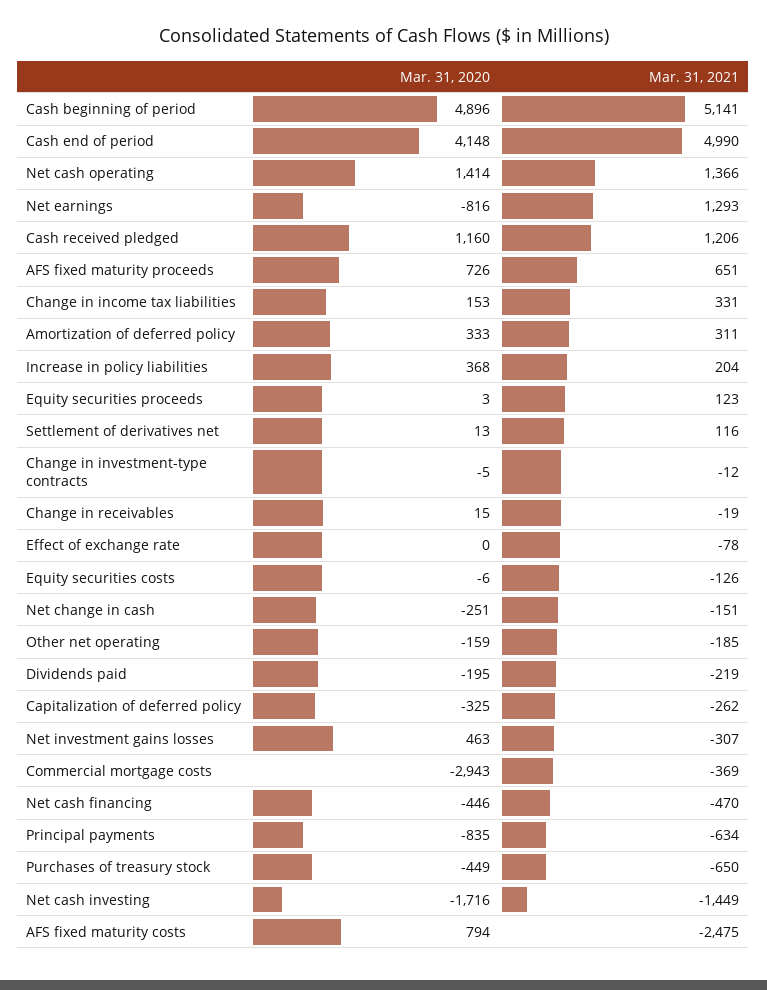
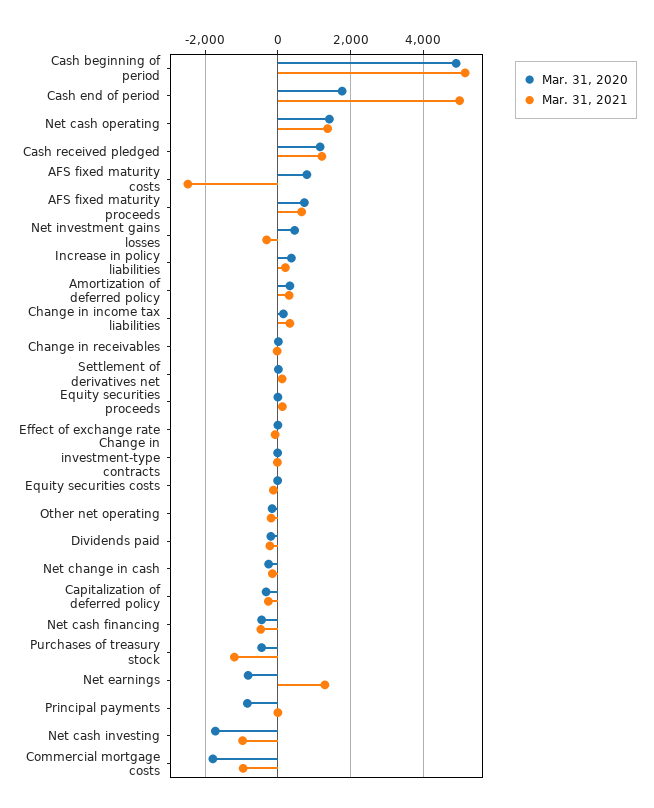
Mar. 31, 2020, Cash end of period: 4148 -> 1800
Mar. 31, 2020, Commercial mortgage costs: -2943 -> -1800
Mar. 31, 2021, Commercial mortgage costs: -369 -> -1000
Mar. 31, 2021, Principal payments: -634 -> 0
Mar. 31, 2021, Purchases of treasury stock: -650 -> -1200
Mar. 31, 2021, Net cash investing: -1449 -> -1000

